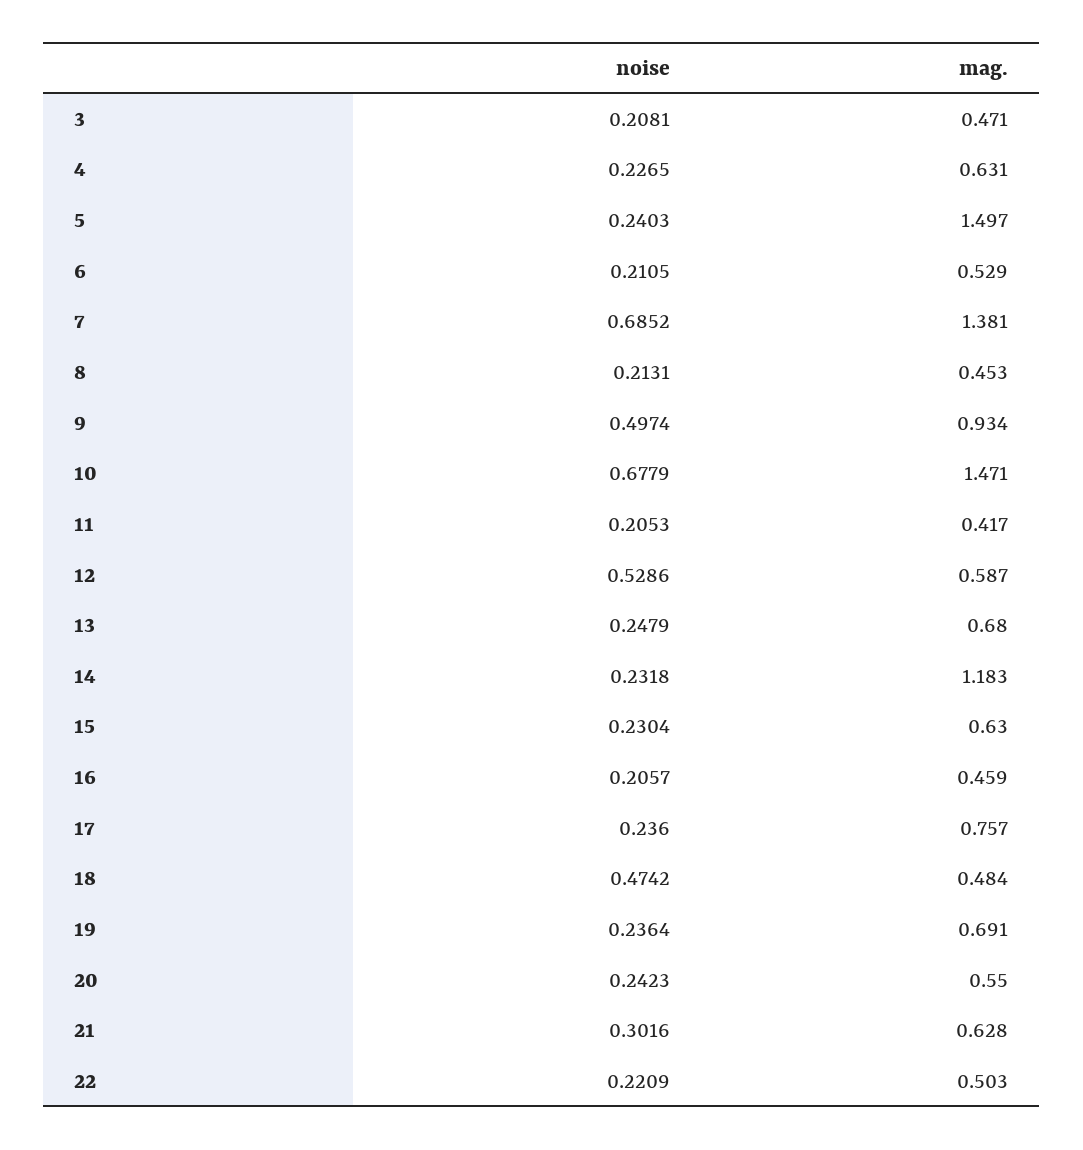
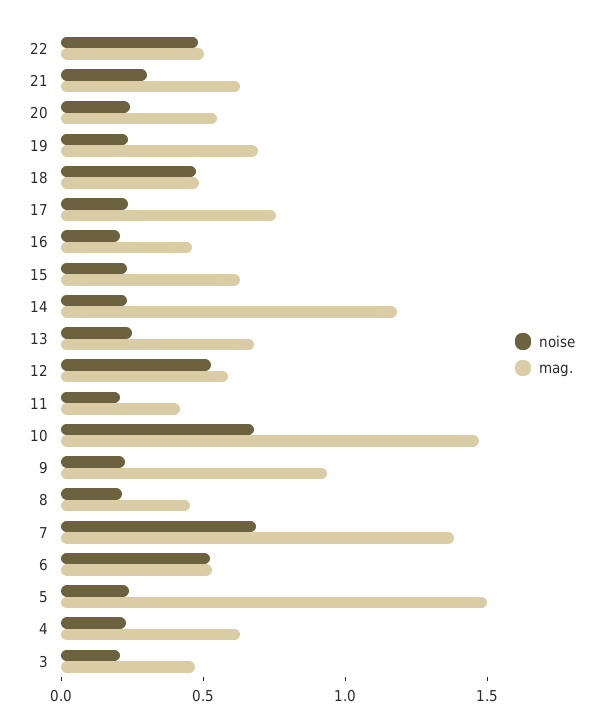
noise, 6: 0.2105 -> 0.5
noise, 9: 0.4974 -> 0.2
noise, 22: 0.2209 -> 0.5

